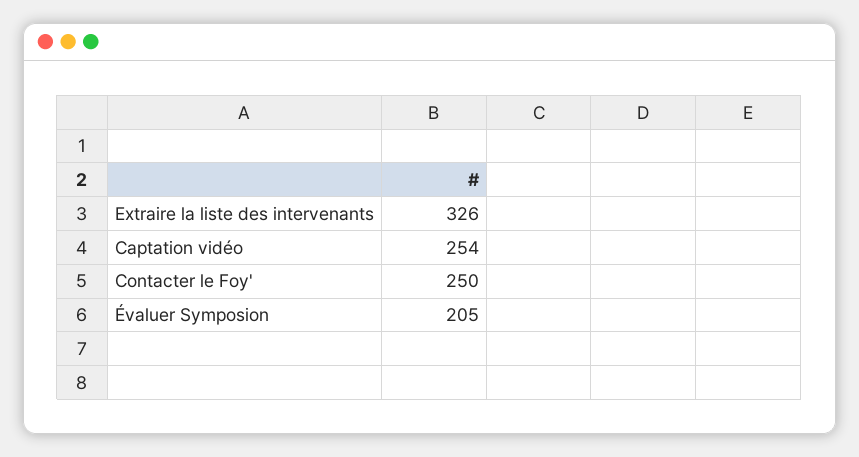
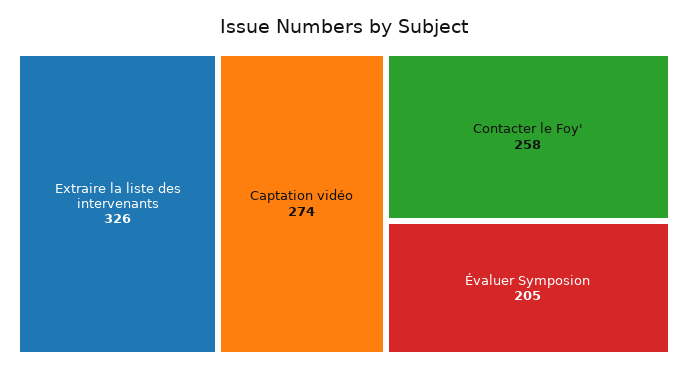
Captation vidéo: 254 -> 274
Contacter le Foy': 250 -> 258

